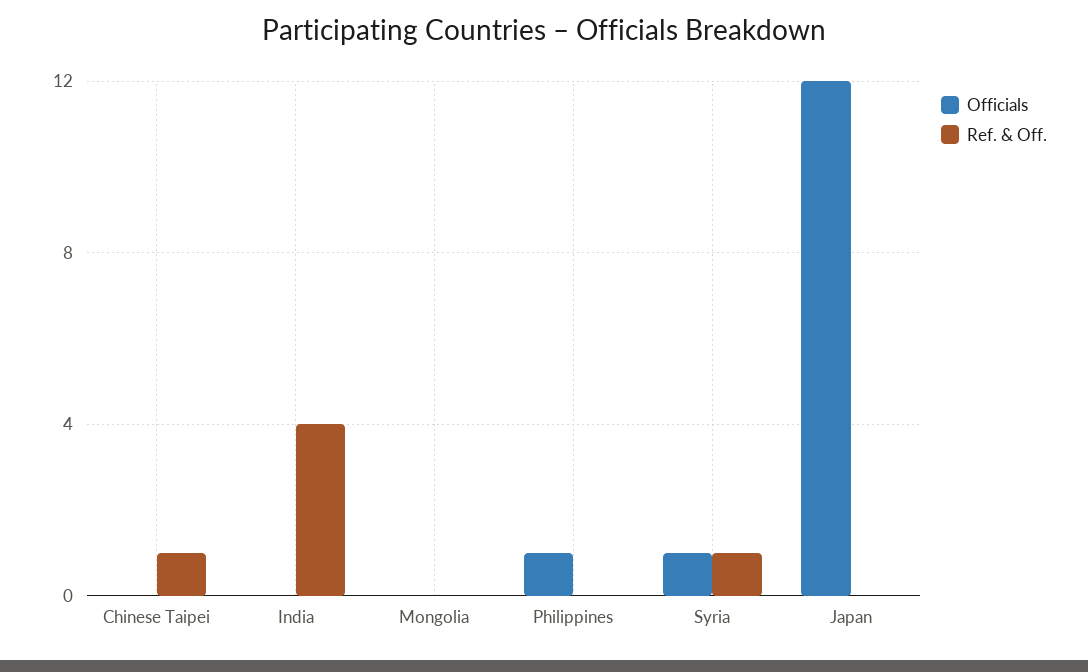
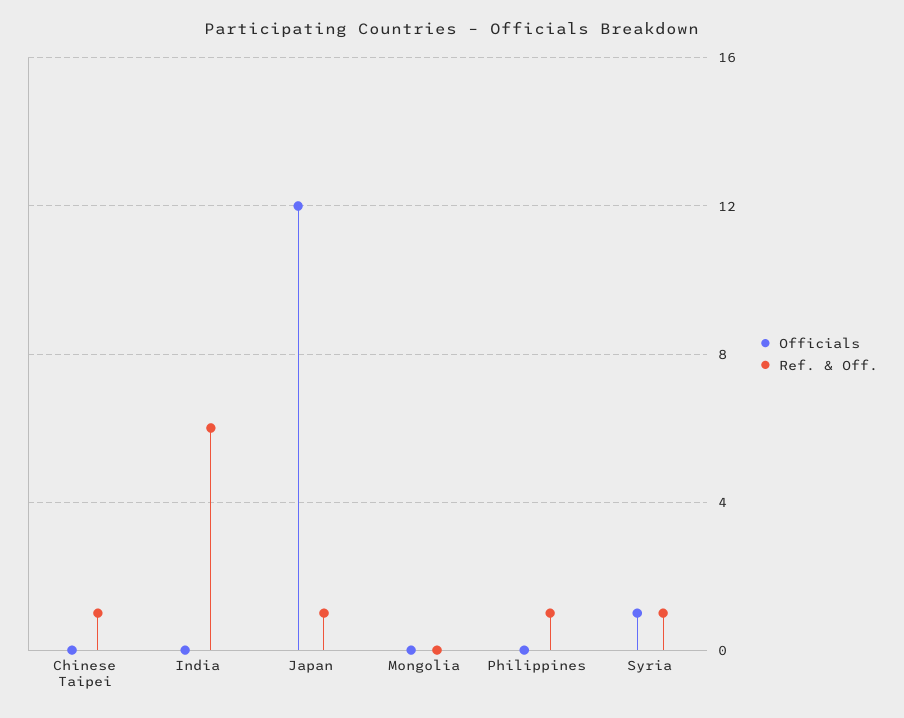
Ref. & Off., India: 4 -> 6
Officials, Philippines: 1 -> 0
Ref. & Off., Philippines: 0 -> 1
Ref. & Off., Japan: 0 -> 1

